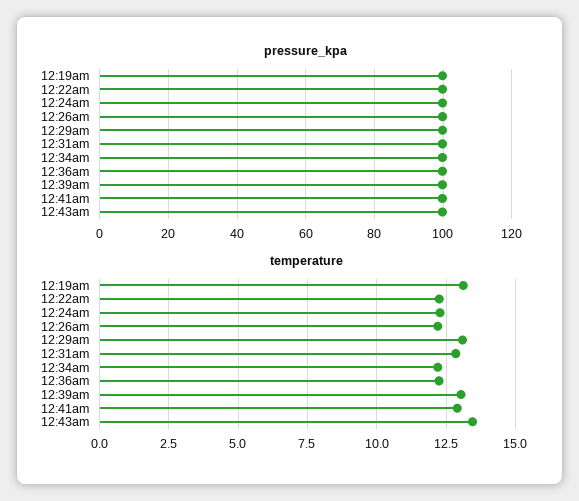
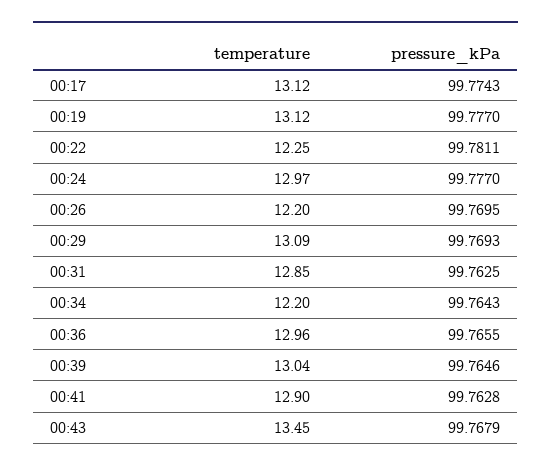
temperature, 12:24am: 12.25 -> 12.97
temperature, 12:36am: 12.25 -> 12.96
temperature, 00:17: none -> 13.12
pressure_kpa, 00:17: none -> 99.7743

